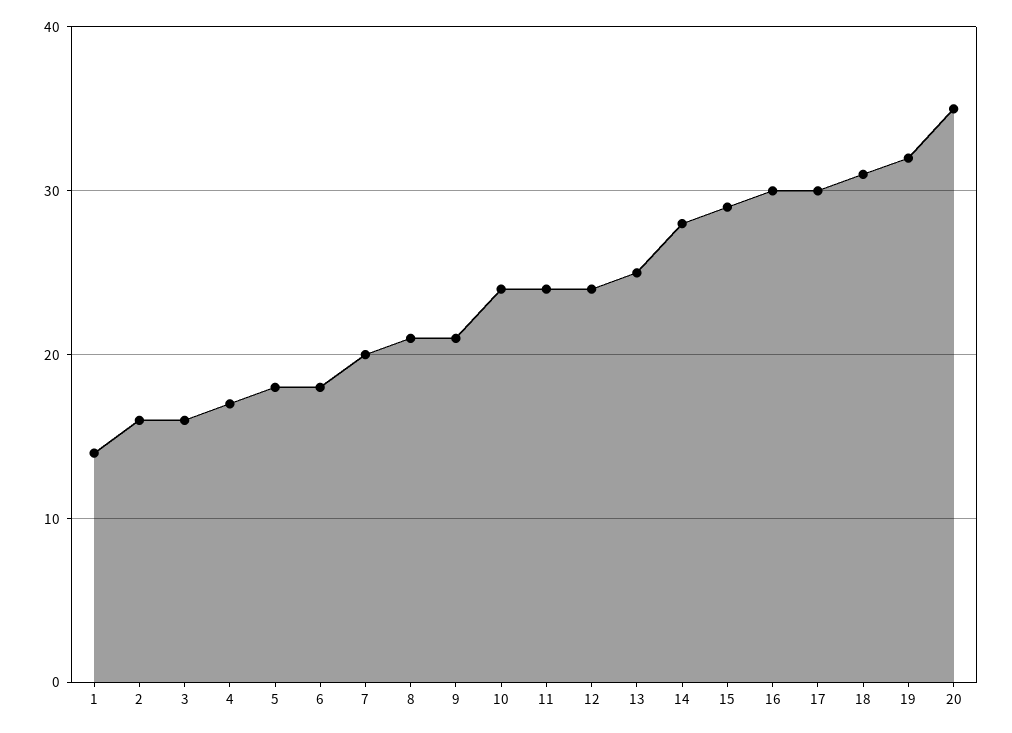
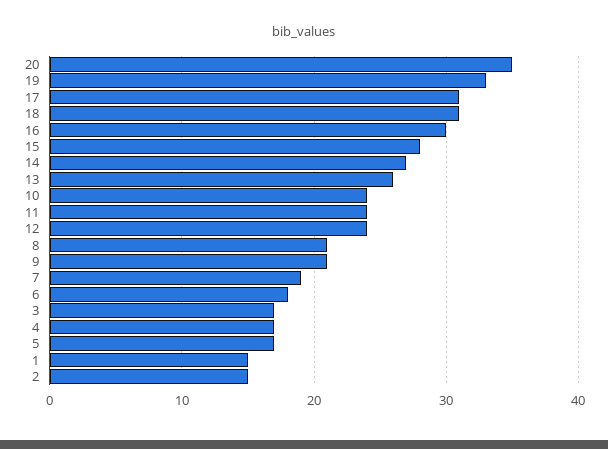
1: 14 -> 15
2: 16 -> 15
3: 16 -> 17
5: 18 -> 17
7: 20 -> 19
13: 25 -> 26
14: 28 -> 27
15: 29 -> 28
17: 30 -> 31
19: 32 -> 33

